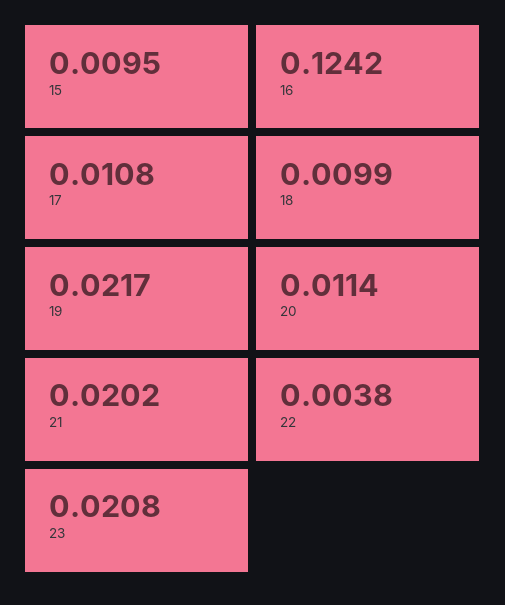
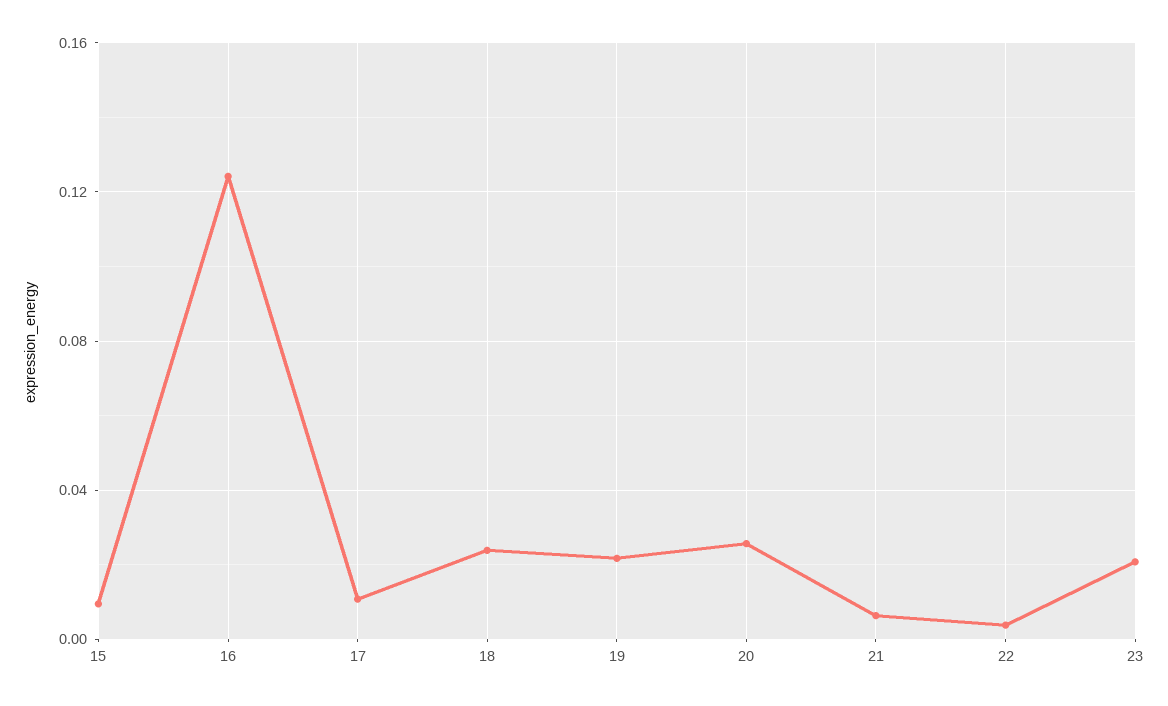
18: 0.0099 -> 0.025
20: 0.0114 -> 0.025
21: 0.0202 -> 0.005

